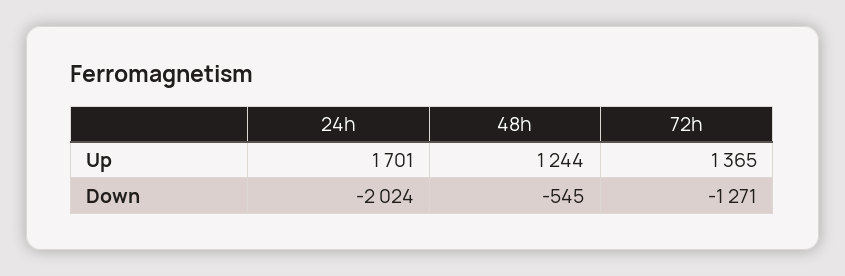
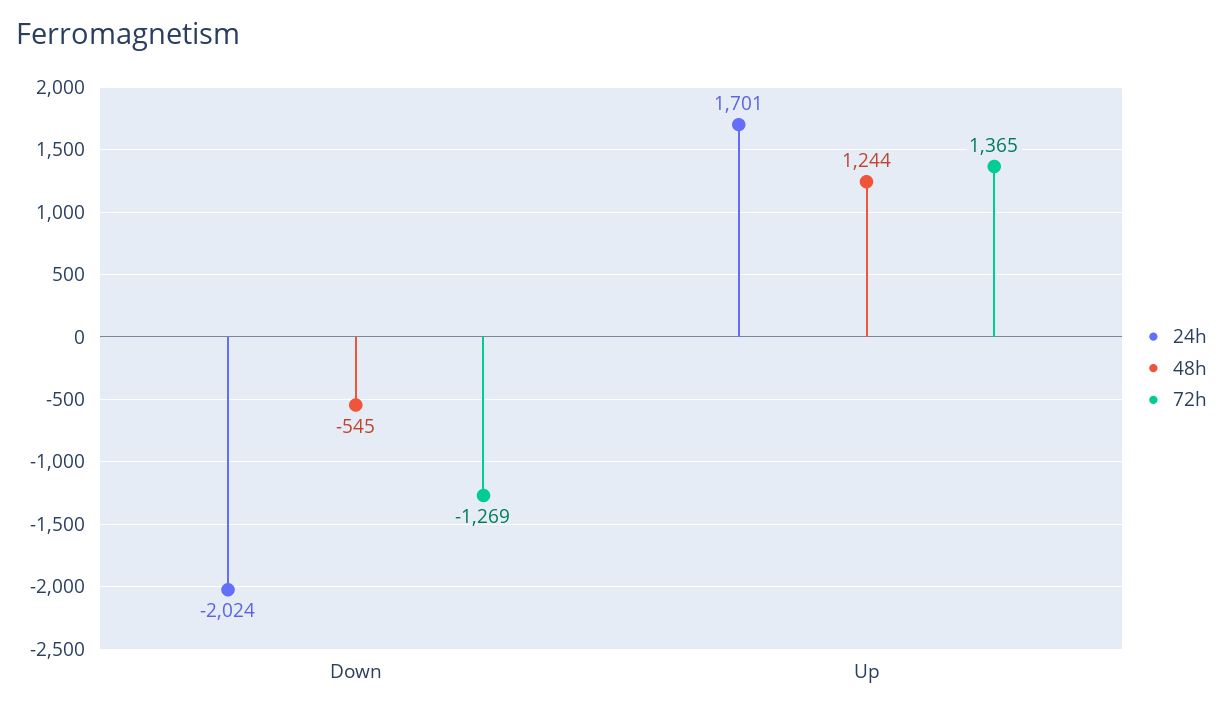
72h, Down: -1271 -> -1269

